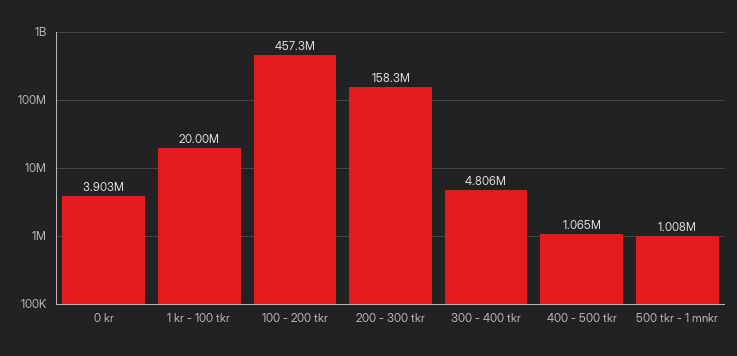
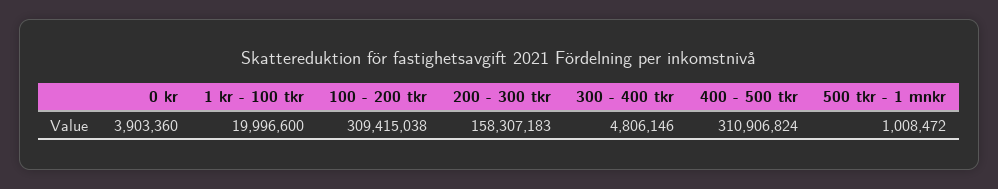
100 - 200 tkr: 457300000 -> 309415038
400 - 500 tkr: 1065000 -> 310906824

